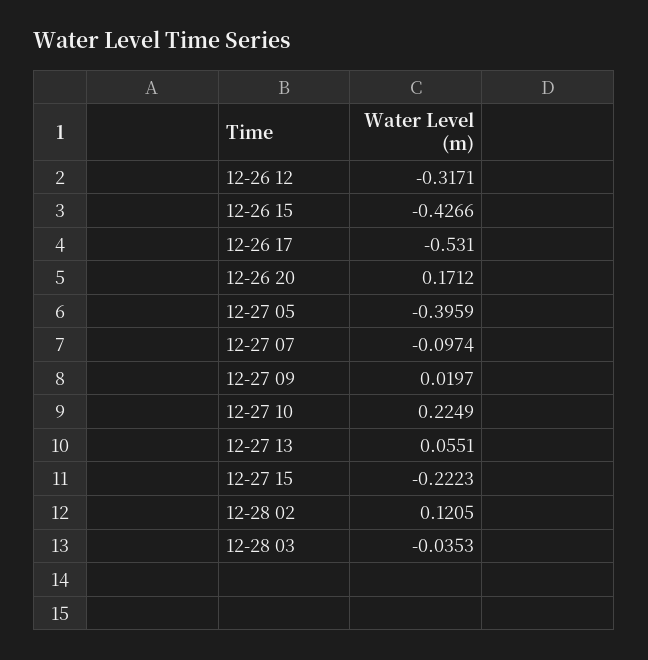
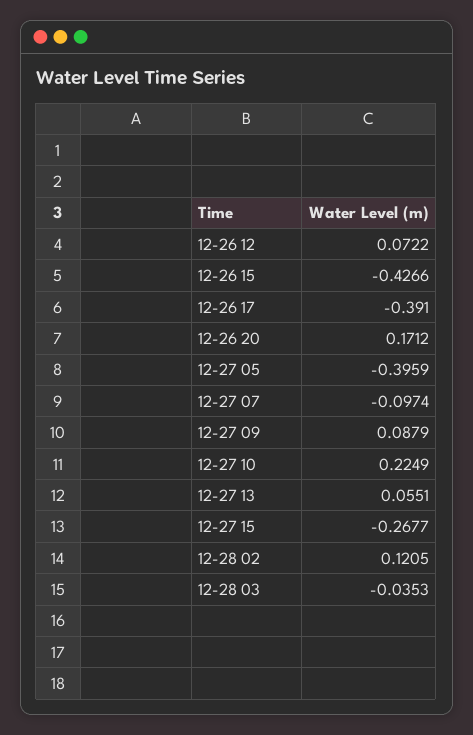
12-26 12: -0.3171 -> 0.0722
12-26 17: -0.531 -> -0.391
12-27 09: 0.0197 -> 0.0879
12-27 15: -0.2223 -> -0.2677

